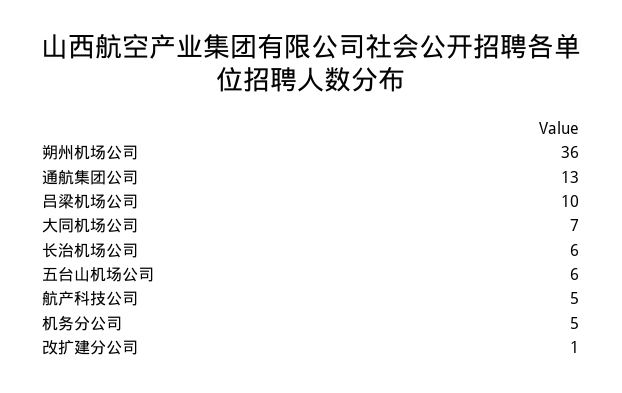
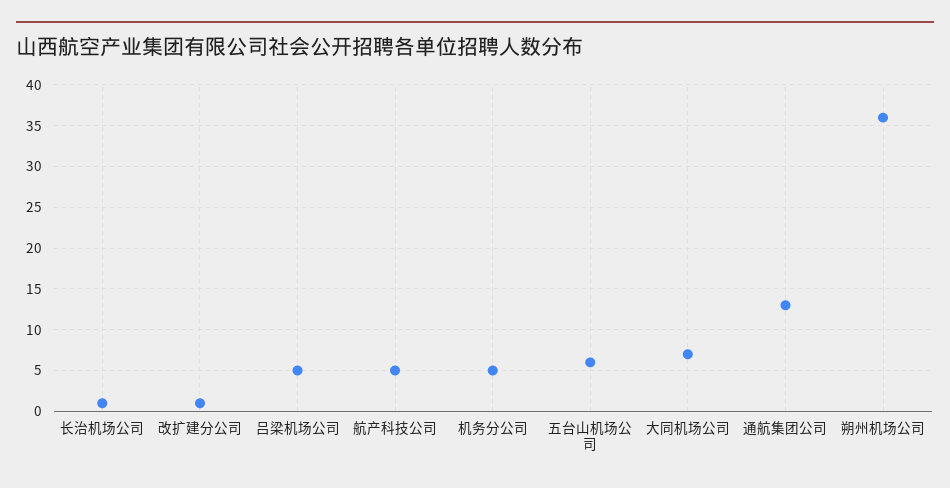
吕梁机场公司: 10 -> 5
长治机场公司: 6 -> 1

